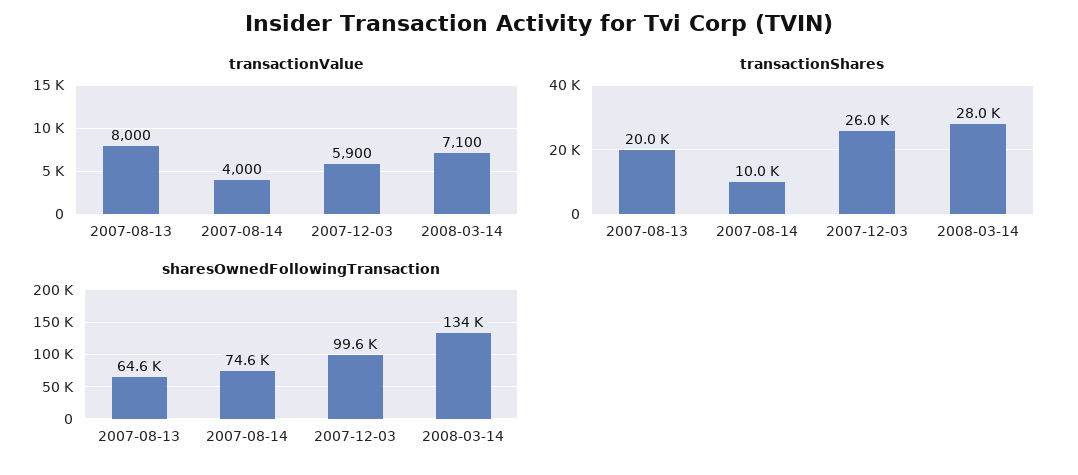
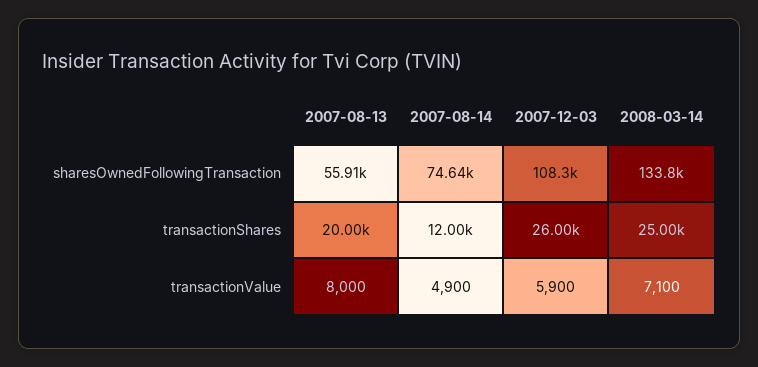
transactionValue, 2007-08-14: 4000 -> 4900
transactionShares, 2007-08-14: 10000 -> 12000
transactionShares, 2008-03-14: 28000 -> 25000
sharesOwnedFollowingTransaction, 2007-08-13: 64600 -> 55910
sharesOwnedFollowingTransaction, 2007-12-03: 99600 -> 108300

